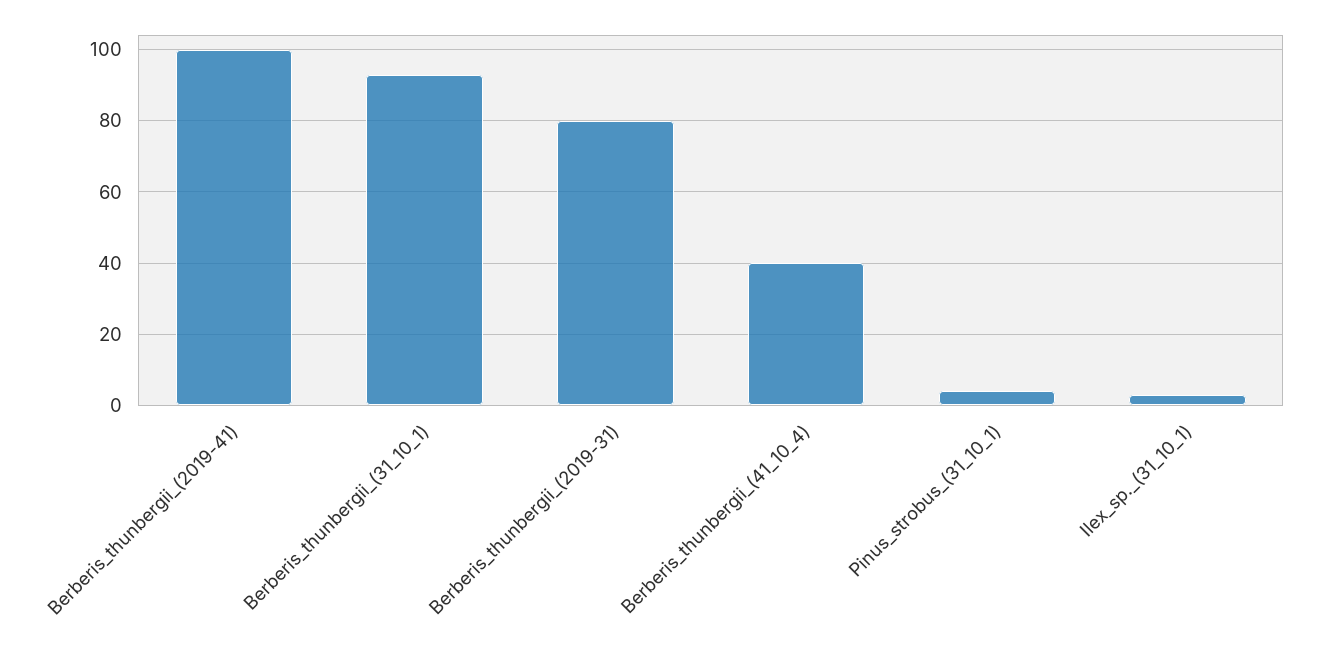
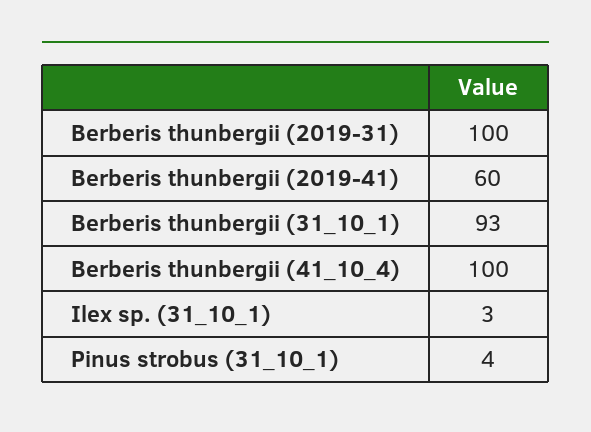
Berberis_thunbergii_(2019-41): 100 -> 60
Berberis_thunbergii_(2019-31): 80 -> 100
Berberis_thunbergii_(41_10_4): 40 -> 100

